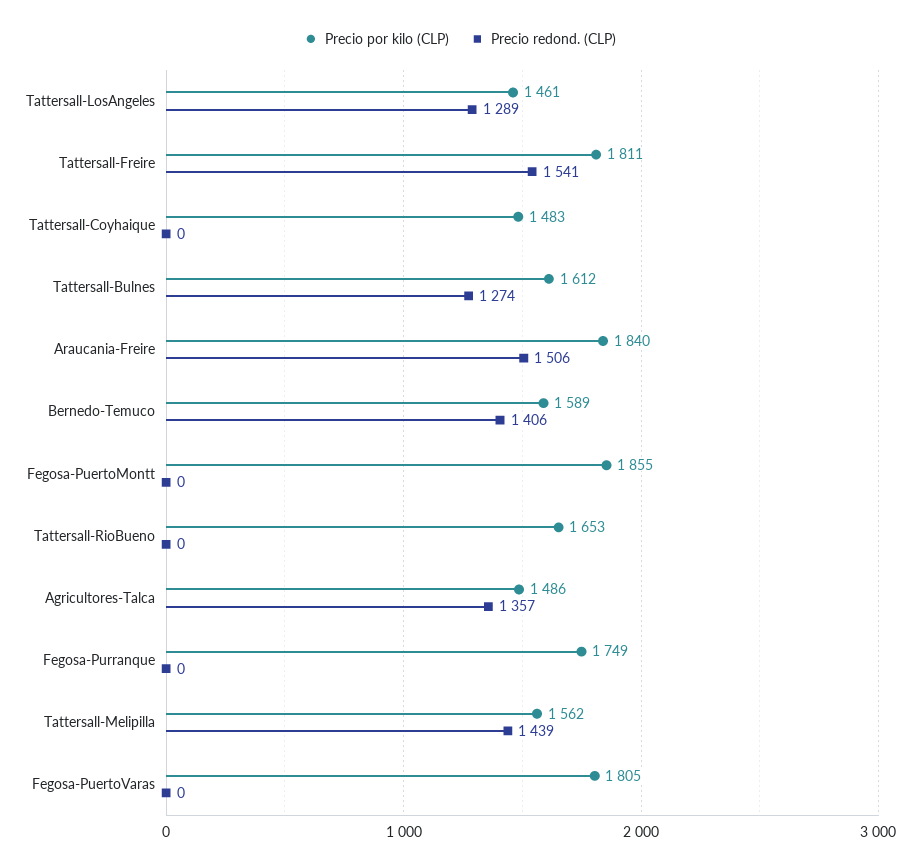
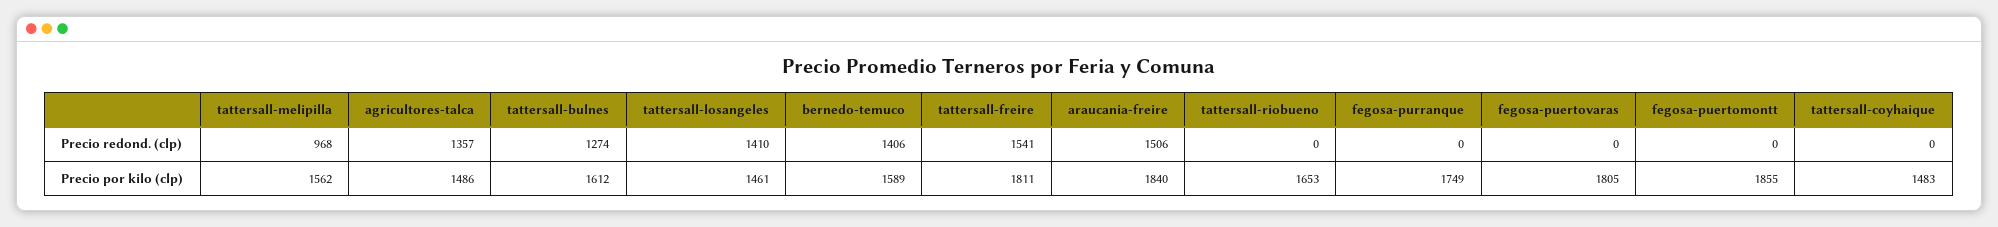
Precio redond. (CLP), Tattersall-LosAngeles: 1289 -> 1410
Precio redond. (CLP), Tattersall-Melipilla: 1439 -> 968

